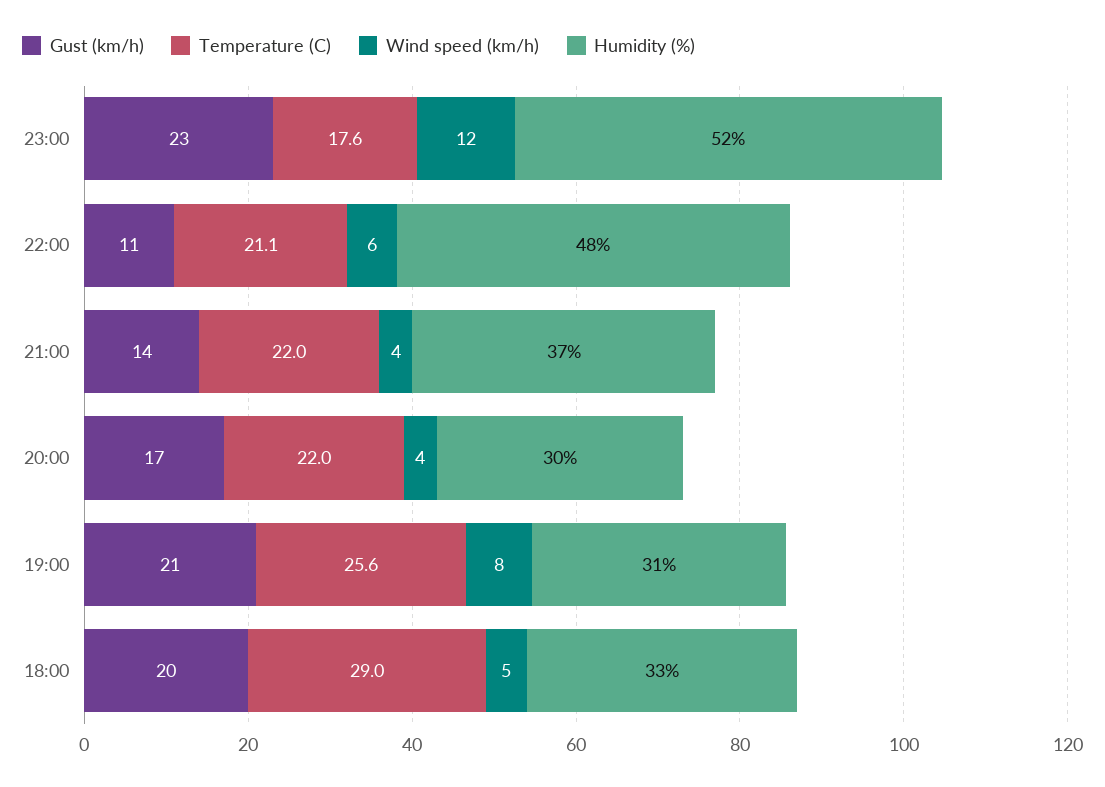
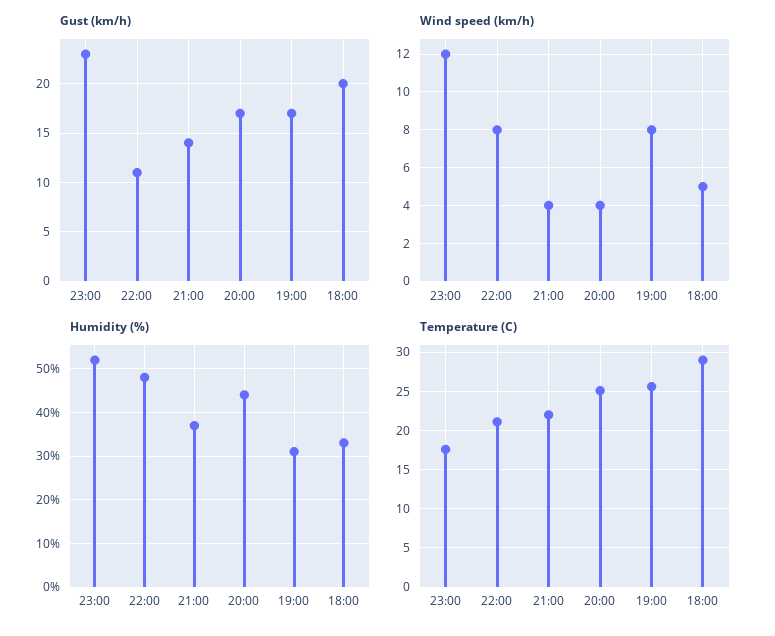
Wind speed (km/h), 22:00: 6 -> 8
Temperature (C), 20:00: 22 -> 25
Humidity (%), 20:00: 30 -> 45
Gust (km/h), 19:00: 21 -> 17

